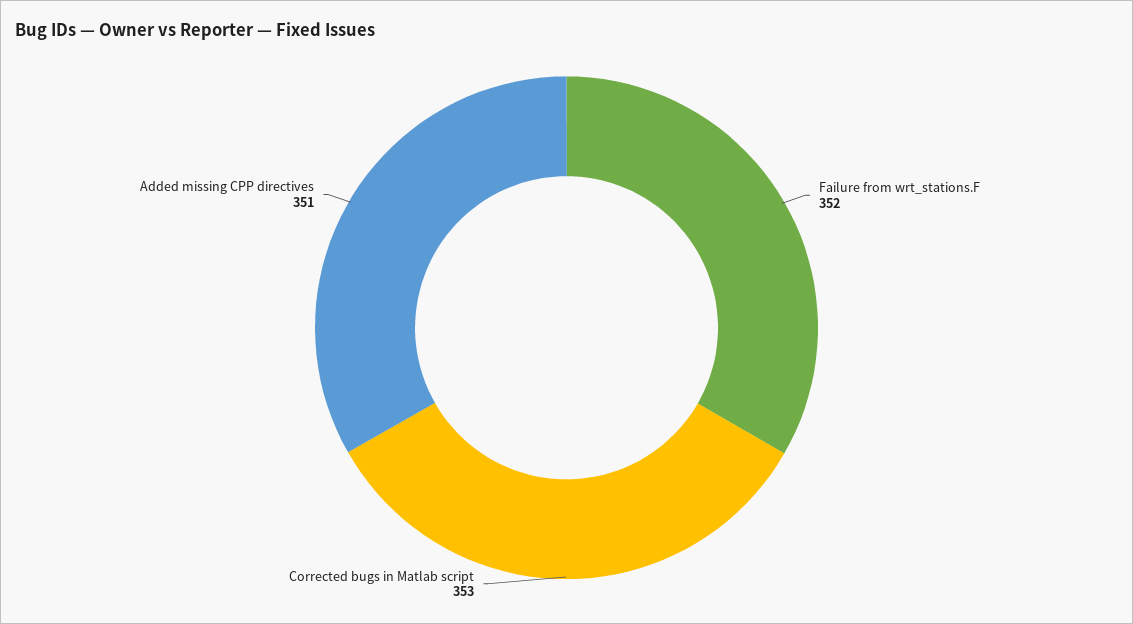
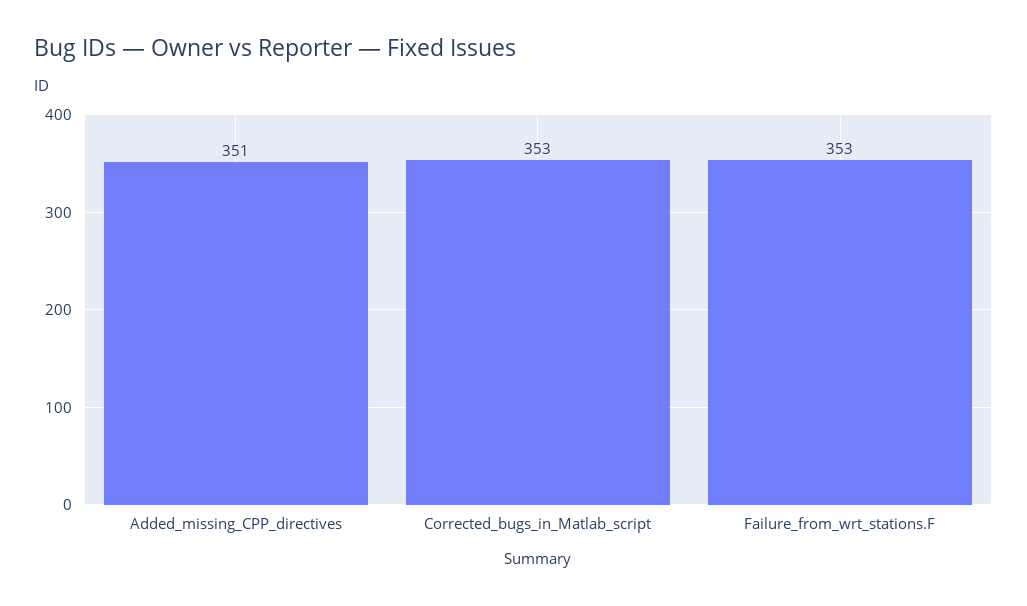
Failure from wrt_stations.F: 352 -> 353

